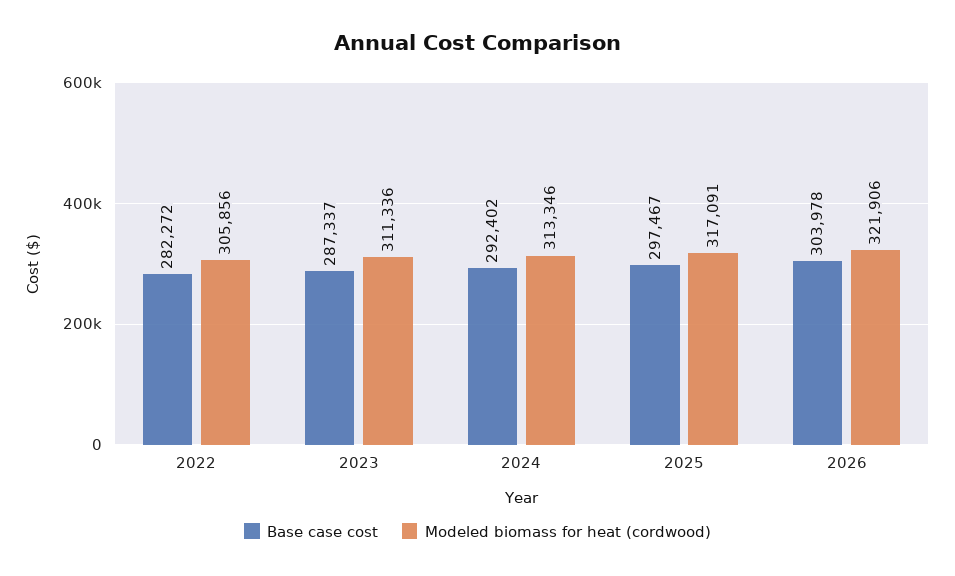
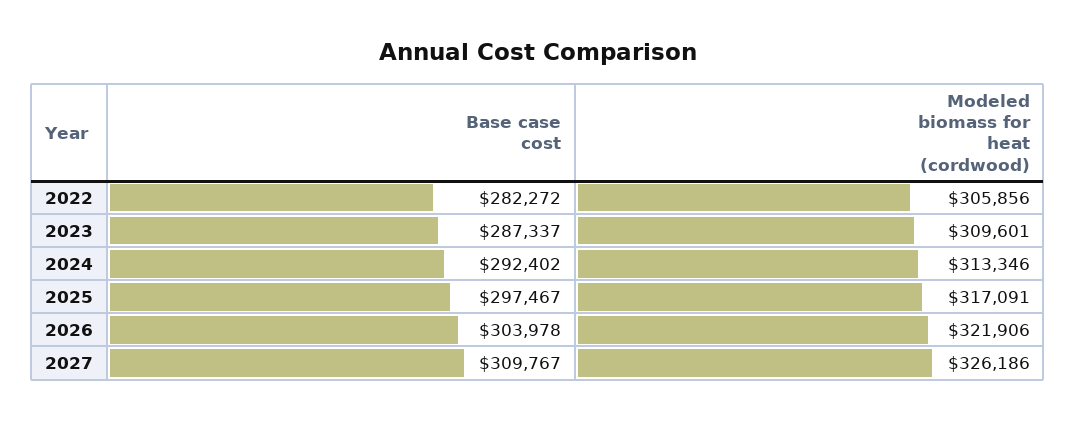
Modeled biomass for heat (cordwood), 2023: 311336 -> 309601
Base case cost, 2027: none -> 309767
Modeled biomass for heat (cordwood), 2027: none -> 326186

